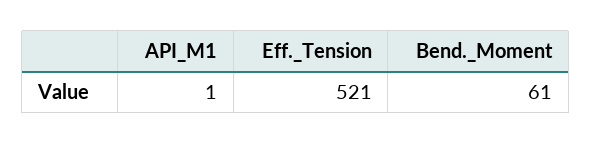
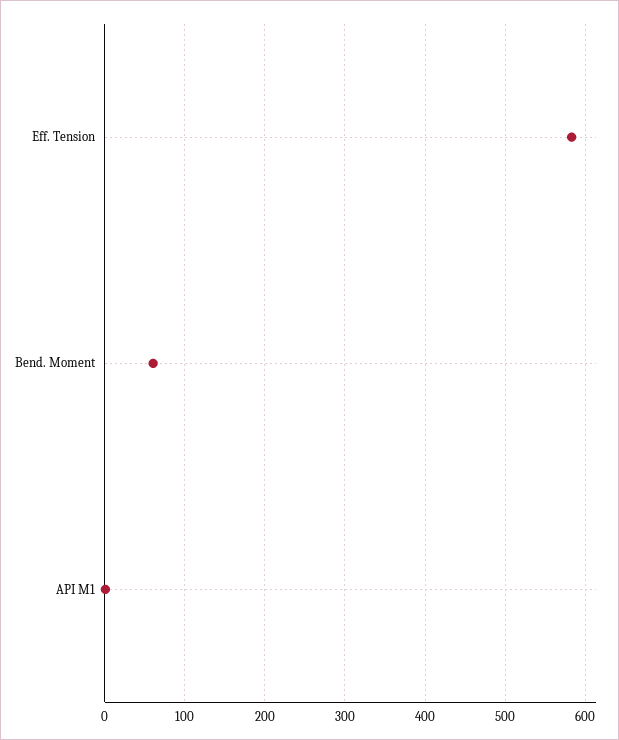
Eff._Tension: 521 -> 580

